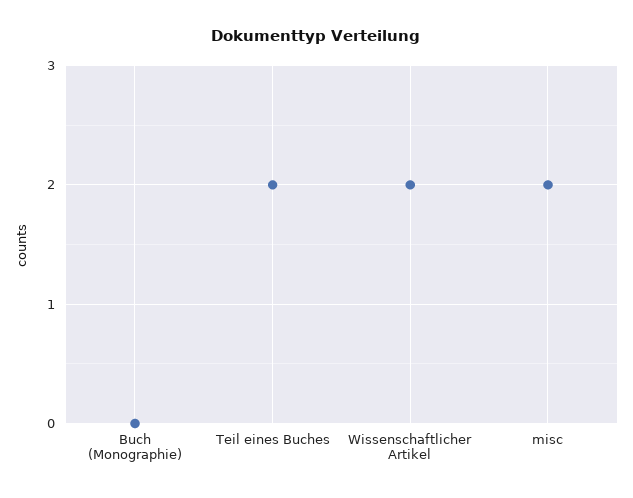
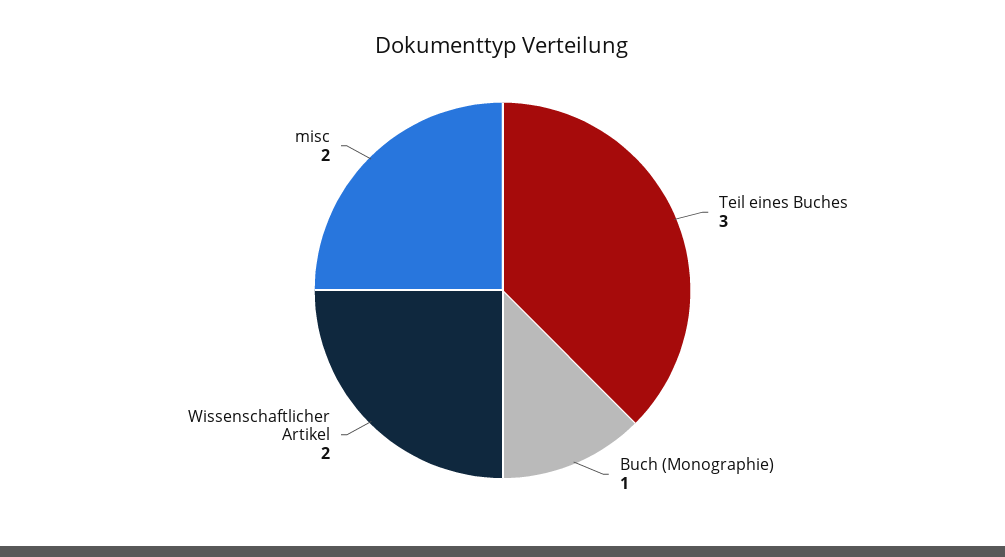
Buch (Monographie): 0 -> 1
Teil eines Buches: 2 -> 3

